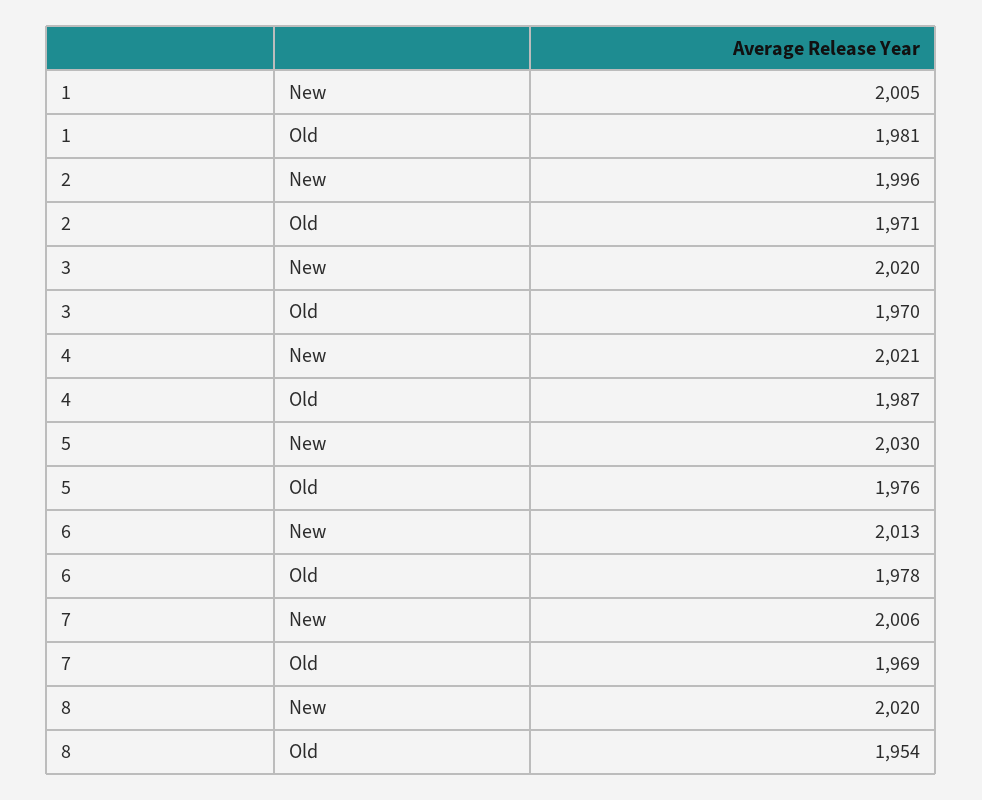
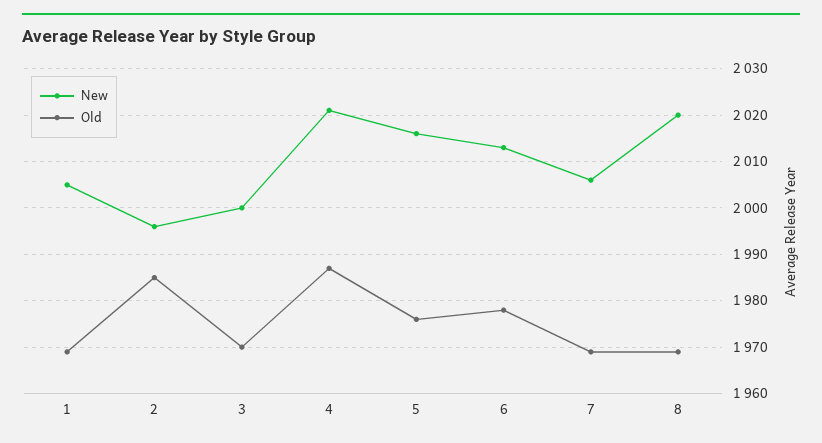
Old, 1: 1981 -> 1970
Old, 2: 1971 -> 1985
New, 3: 2020 -> 2000
New, 5: 2030 -> 2015
Old, 8: 1954 -> 1970

